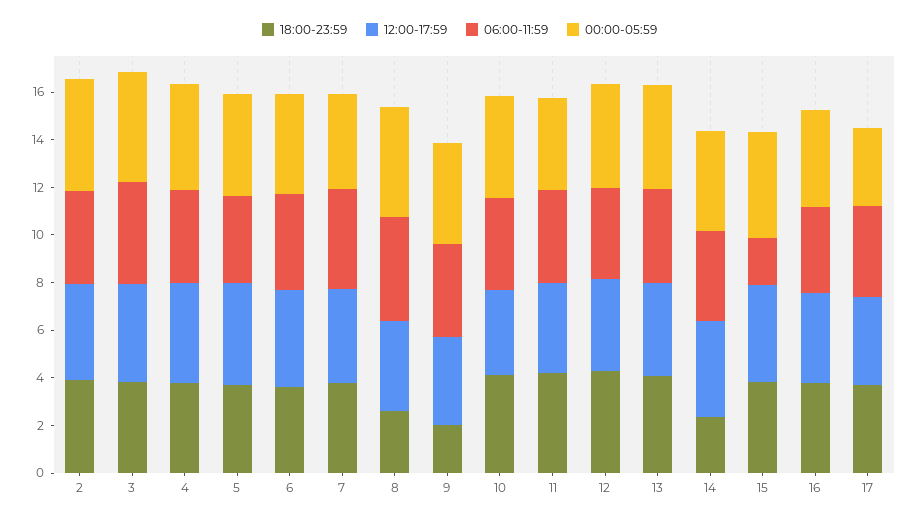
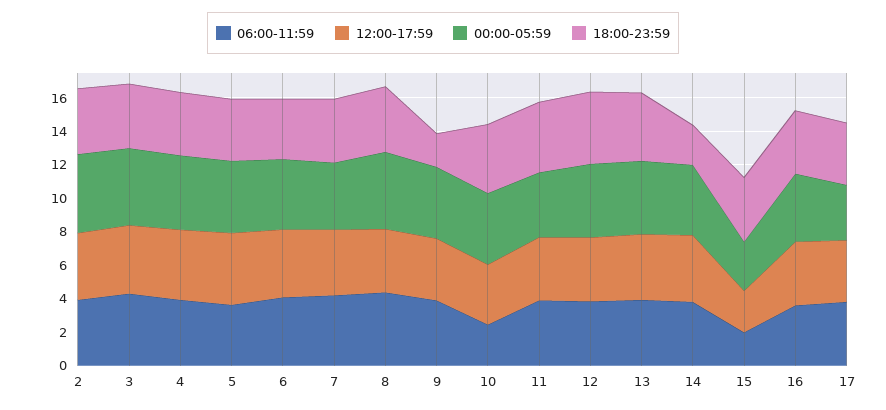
18:00-23:59, 8: 2.5 -> 4
06:00-11:59, 10: 4 -> 2.5
12:00-17:59, 15: 4 -> 2.5
00:00-05:59, 15: 4.5 -> 3

